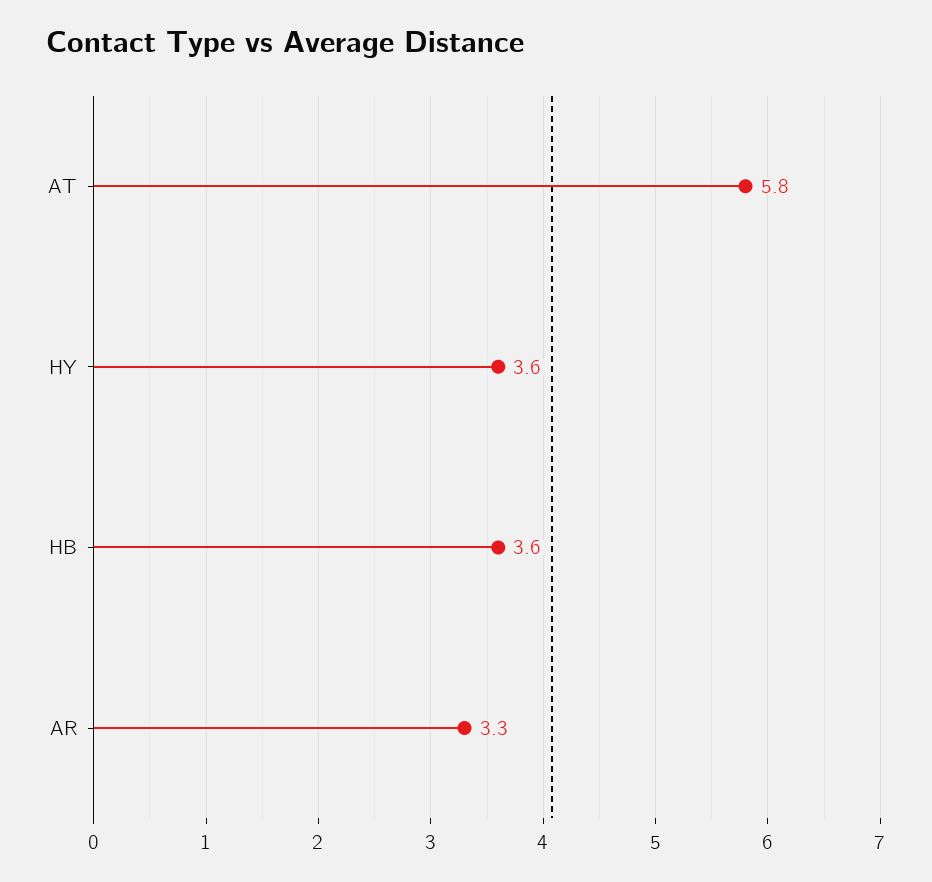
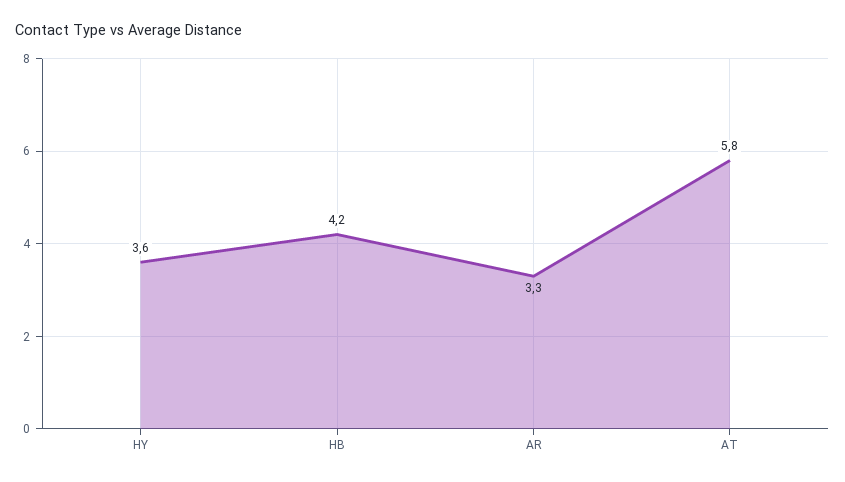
HB: 3.6 -> 4.2

